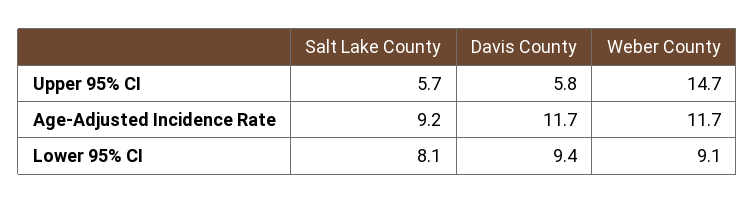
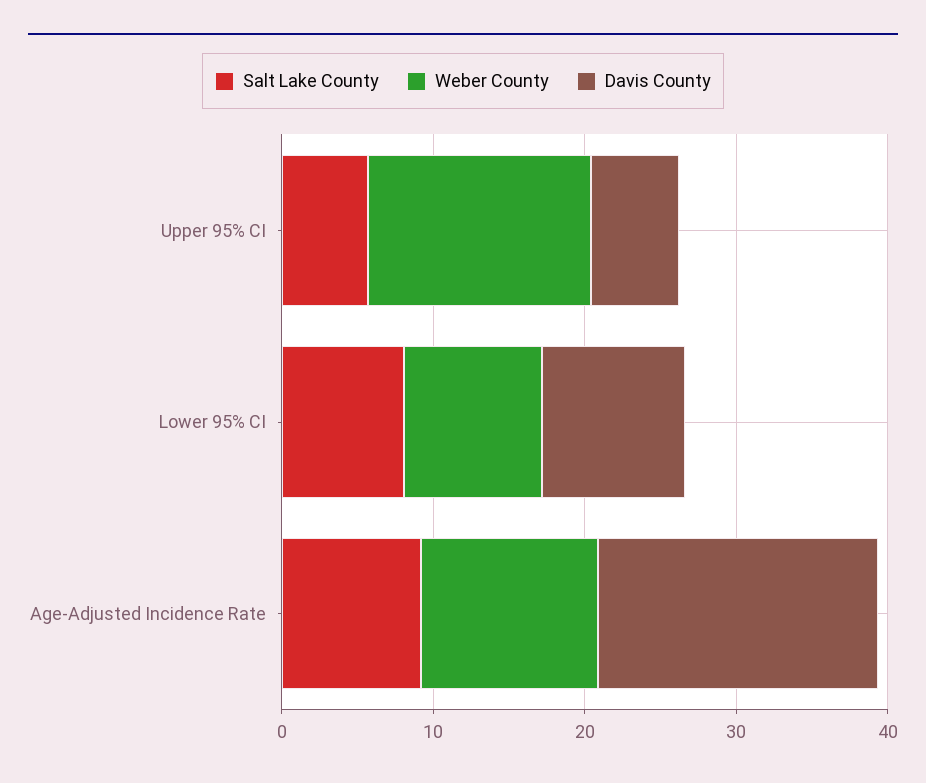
Davis County, Age-Adjusted Incidence Rate: 11.7 -> 18

